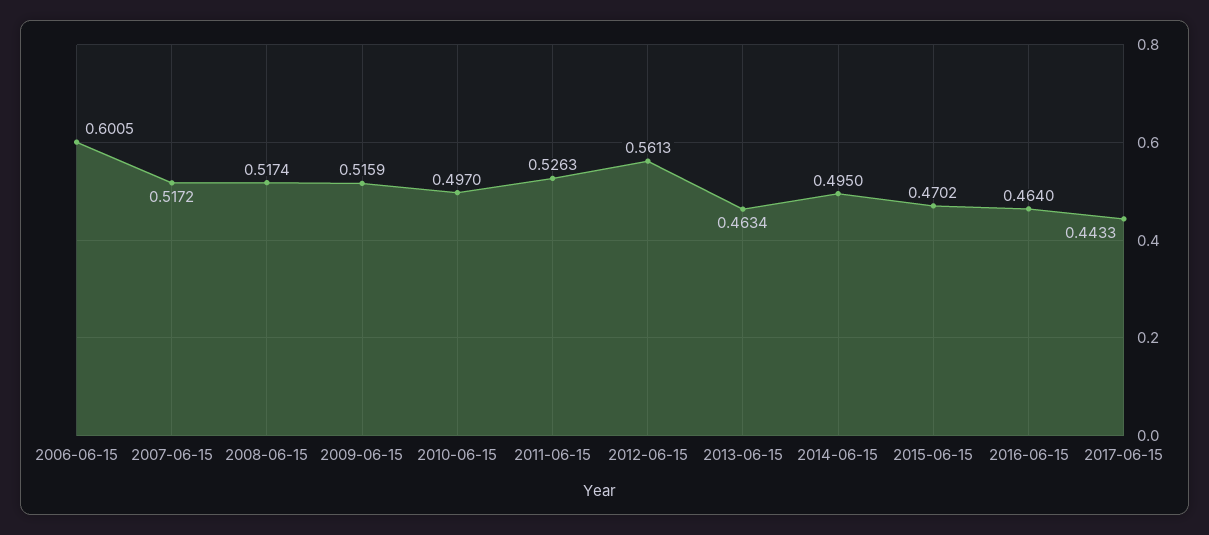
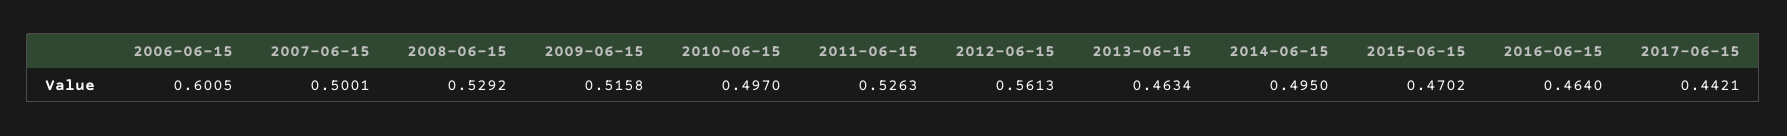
2007-06-15: 0.5172 -> 0.5001
2008-06-15: 0.5174 -> 0.5292
2009-06-15: 0.5159 -> 0.5158
2017-06-15: 0.4433 -> 0.4421

